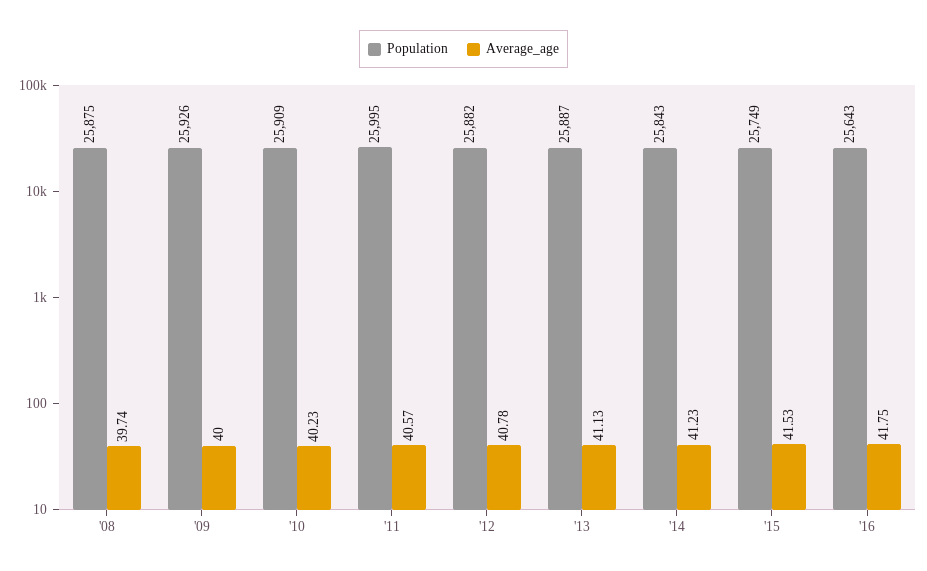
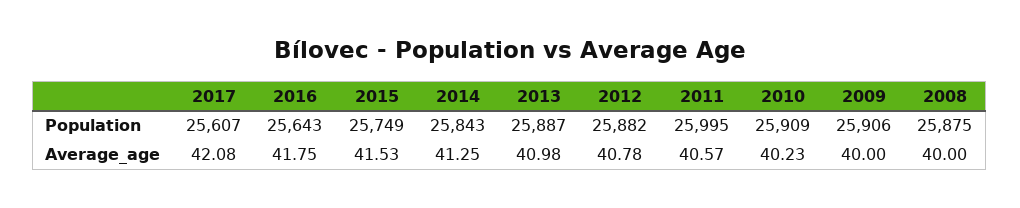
Average_age, '08: 39.74 -> 40
Population, '09: 25926 -> 25906
Average_age, '13: 41.13 -> 40.98
Average_age, '14: 41.23 -> 41.25
Population, 2017: none -> 25607
Average_age, 2017: none -> 42.08

